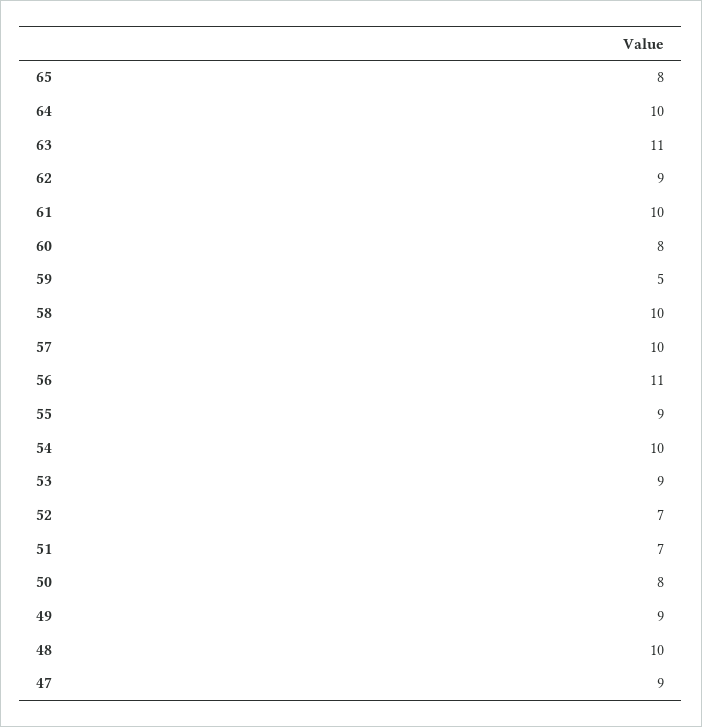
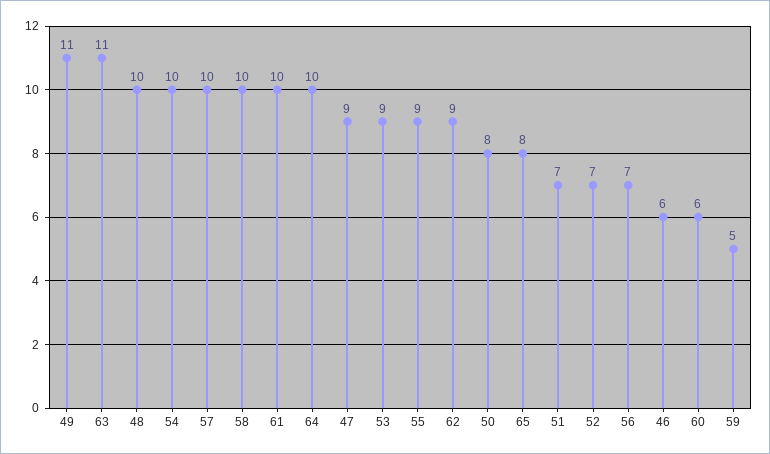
60: 8 -> 6
56: 11 -> 7
49: 9 -> 11
46: none -> 6

